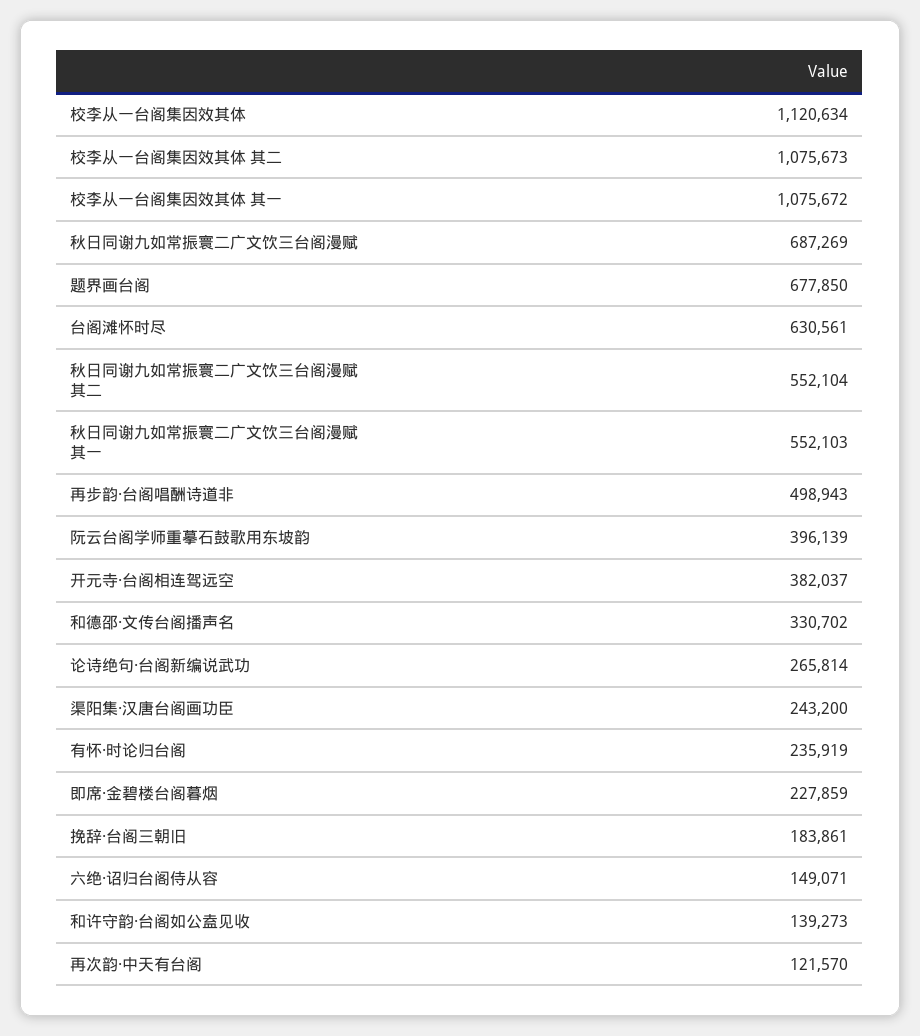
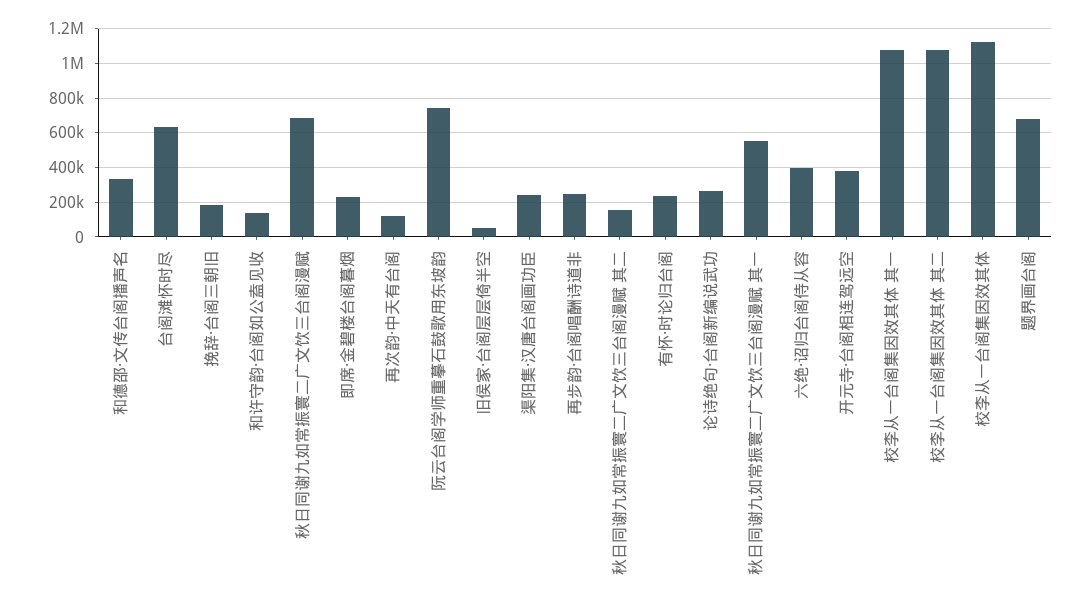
秋日同谢九如常振寰二广文饮三台阁漫赋 其二: 552104 -> 150000
再步韵·台阁唱酬诗道非: 498943 -> 250000
阮云台阁学师重摹石鼓歌用东坡韵: 396139 -> 750000
六绝·诏归台阁侍从容: 149071 -> 400000
旧侯家·台阁层层倚半空: none -> 50000

